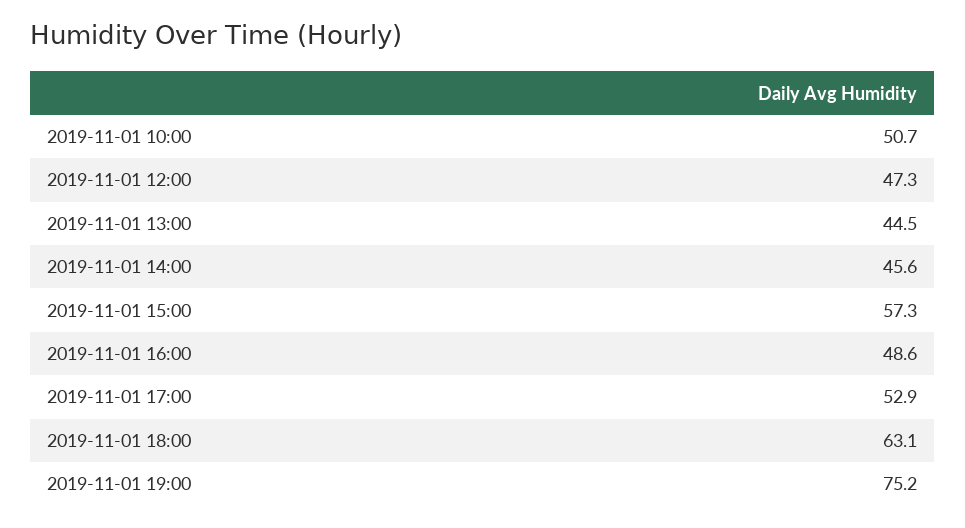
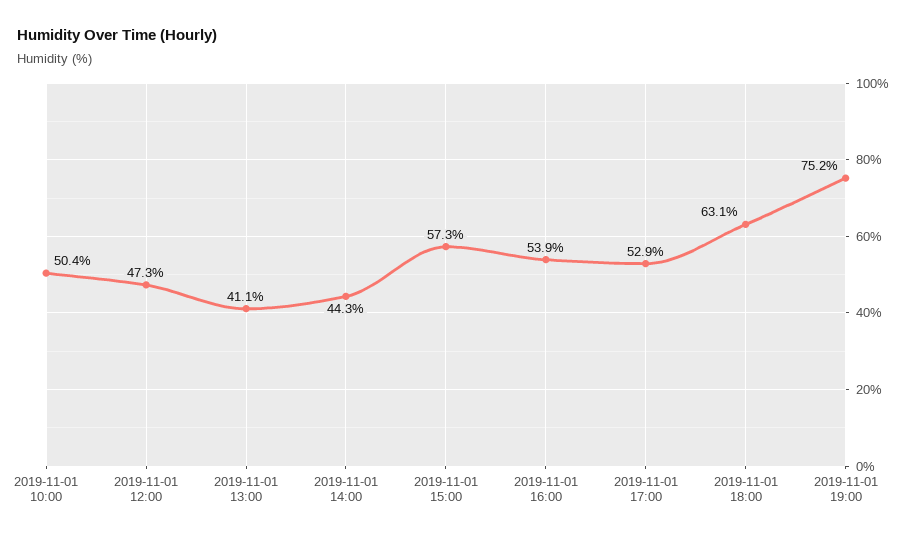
2019-11-01 10:00: 50.7 -> 50.4
2019-11-01 13:00: 44.5 -> 41.1
2019-11-01 14:00: 45.6 -> 44.3
2019-11-01 16:00: 48.6 -> 53.9

